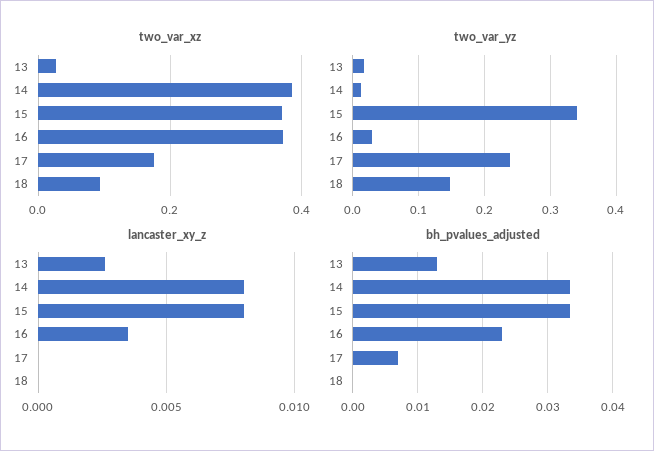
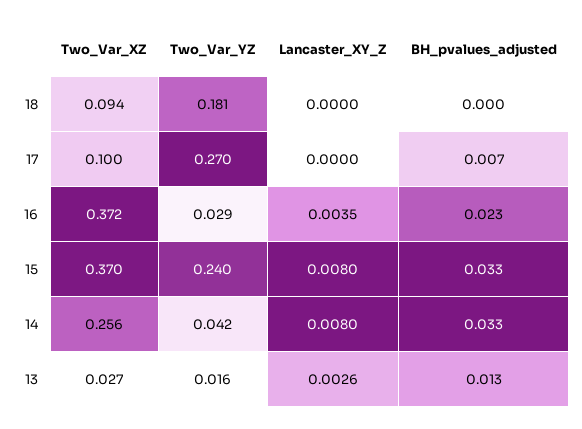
two_var_xz, 14: 0.38 -> 0.256
two_var_xz, 17: 0.18 -> 0.1
two_var_yz, 14: 0.01 -> 0.042
two_var_yz, 15: 0.34 -> 0.24
two_var_yz, 17: 0.24 -> 0.27
two_var_yz, 18: 0.15 -> 0.181

